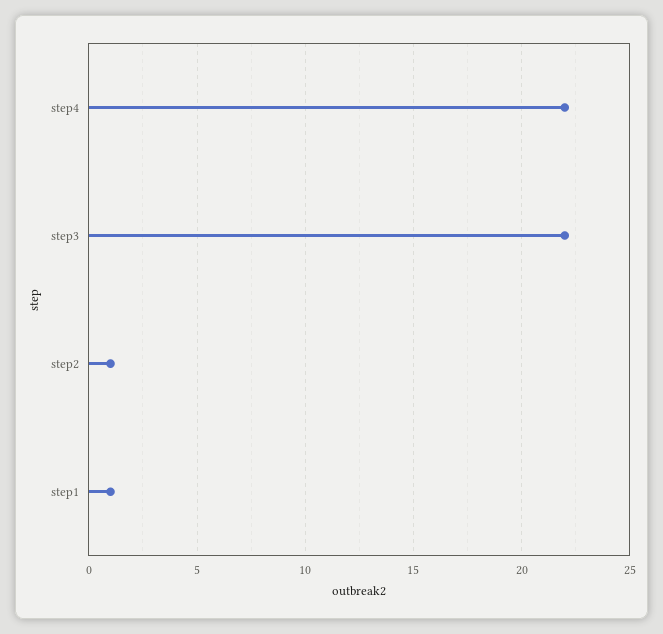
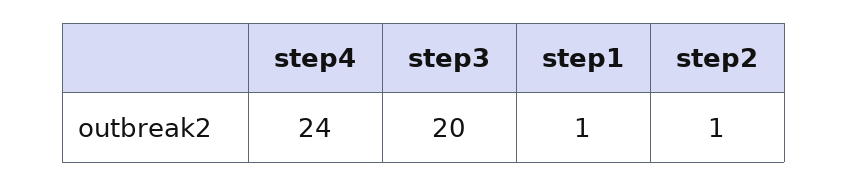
step4: 22 -> 24
step3: 22 -> 20

